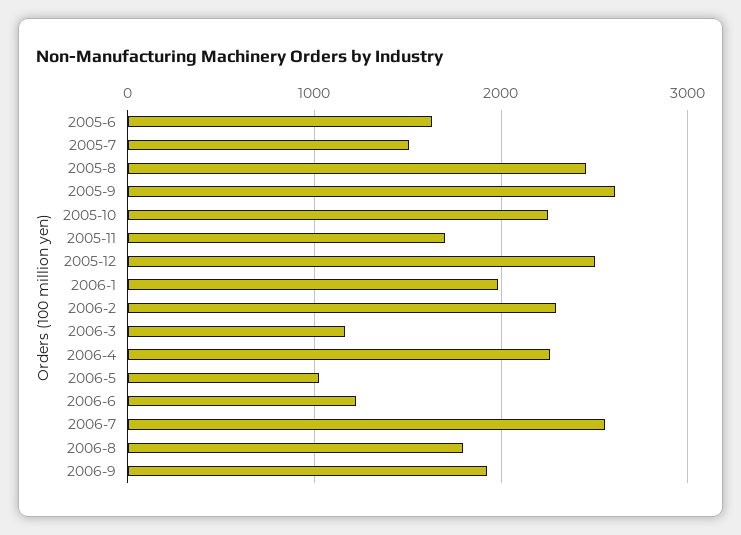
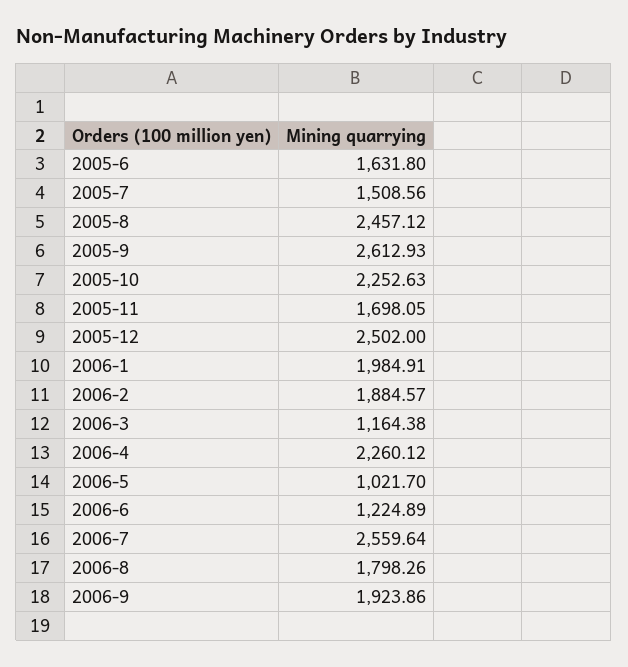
2006-2: 2300 -> 1884.57

